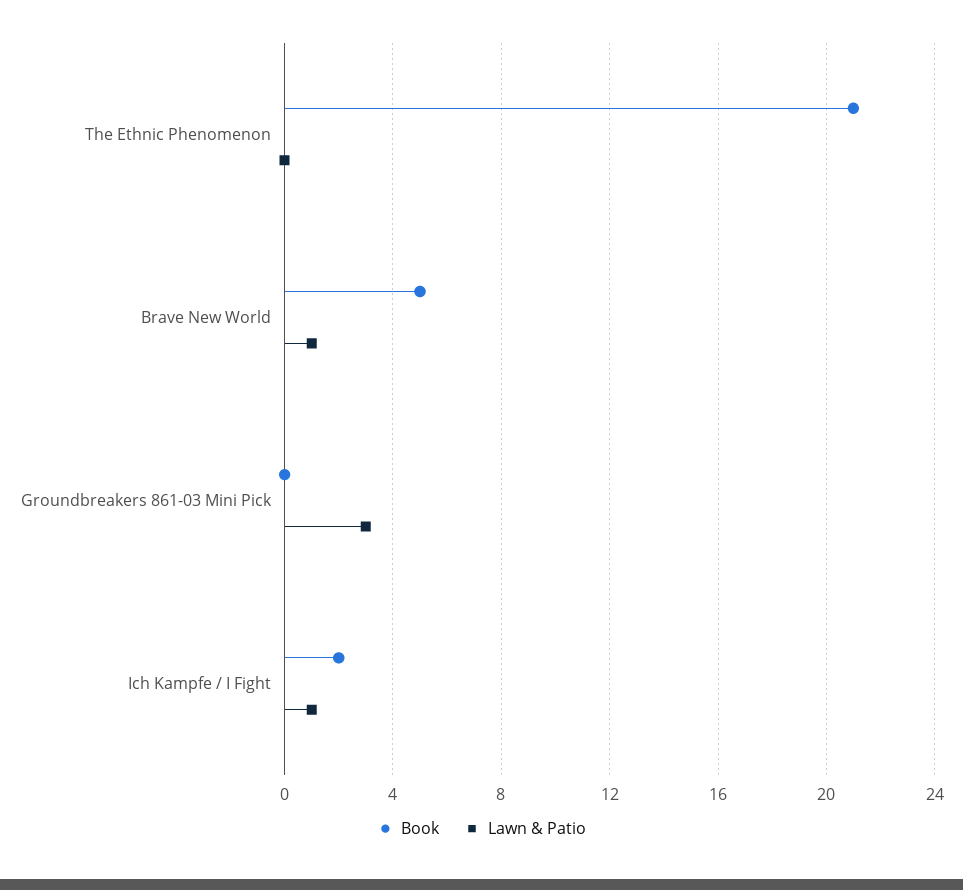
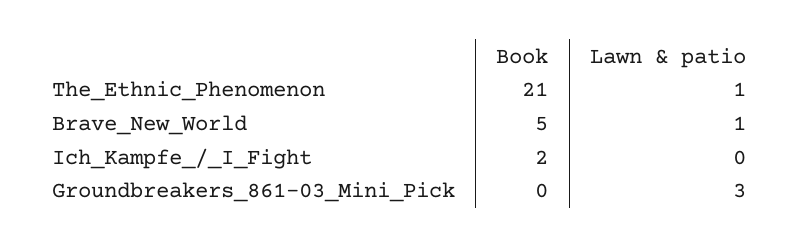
Lawn & Patio, The Ethnic Phenomenon: 0 -> 1
Lawn & Patio, Ich Kampfe / I Fight: 1 -> 0

